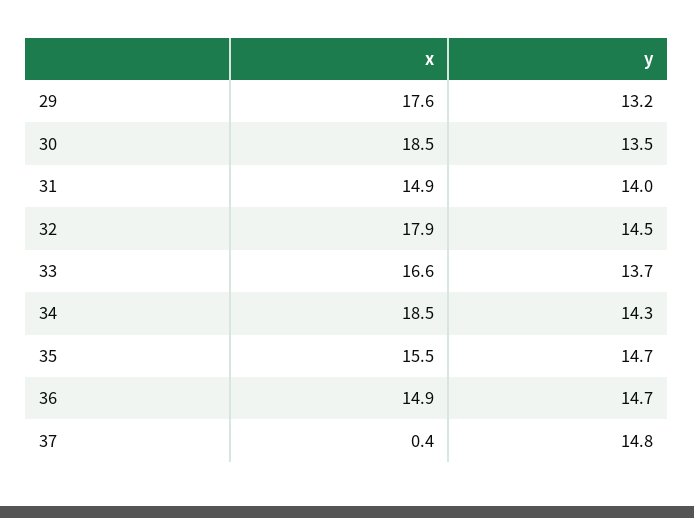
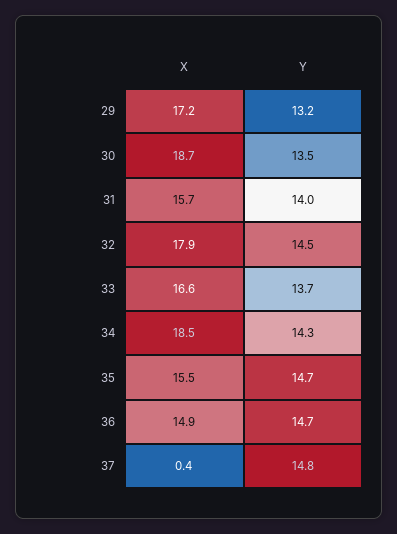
x, 29: 17.6 -> 17.2
x, 30: 18.5 -> 18.7
x, 31: 14.9 -> 15.7

